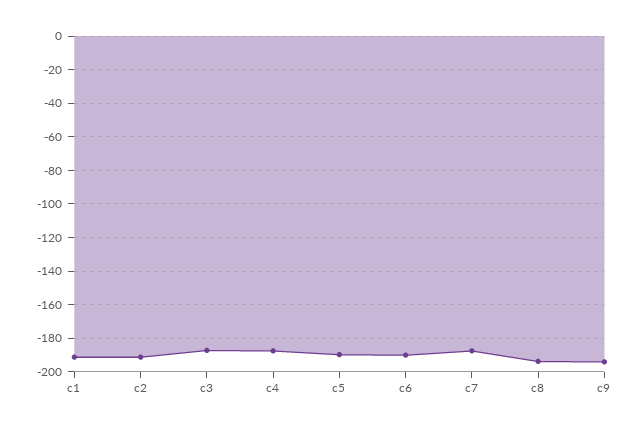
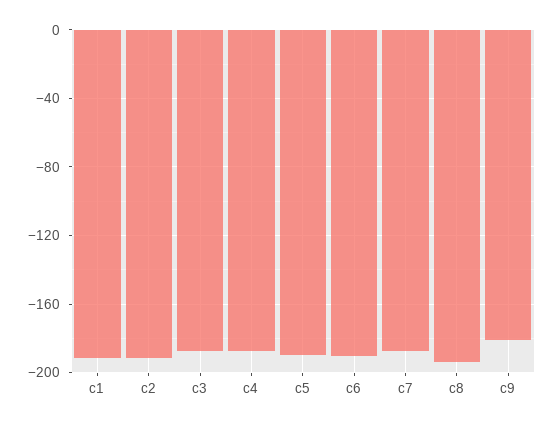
c9: -195 -> -180

